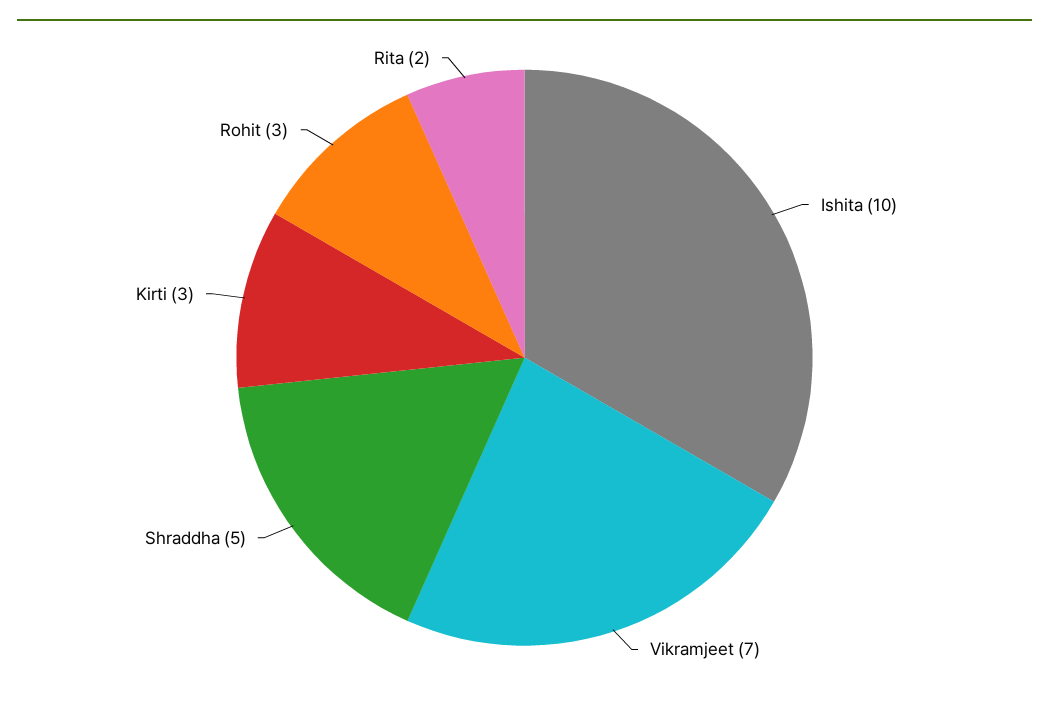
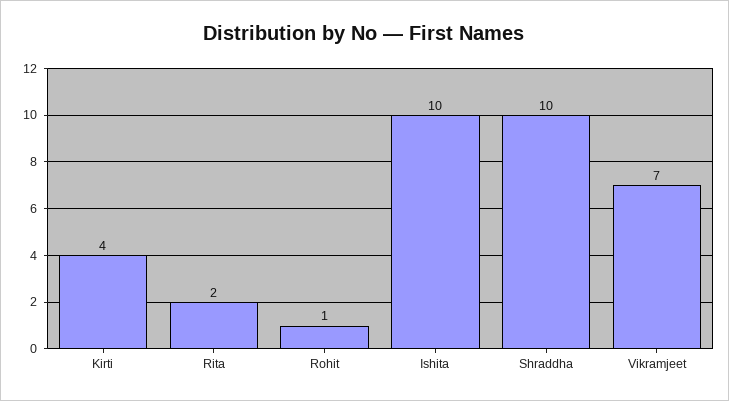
Shraddha: 5 -> 10
Kirti: 3 -> 4
Rohit: 3 -> 1

